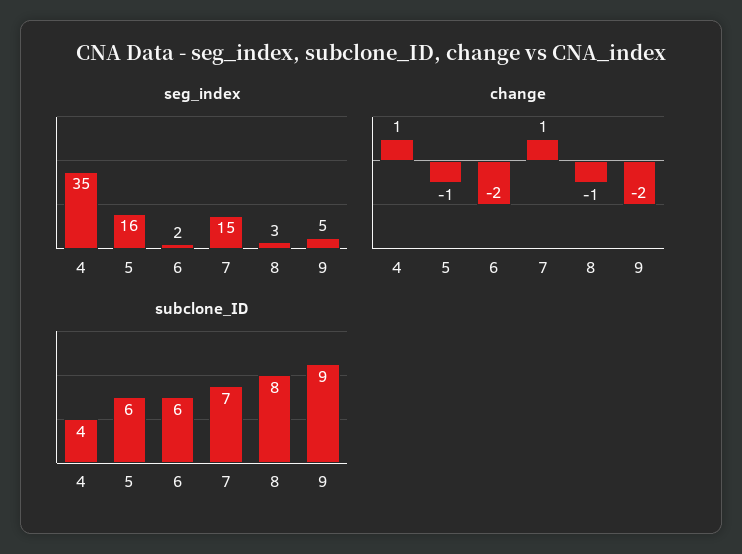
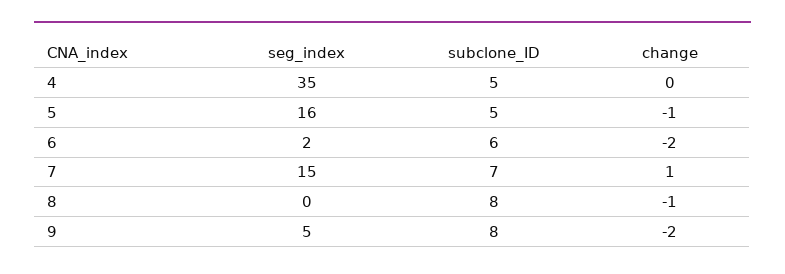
seg_index, 8: 3 -> 0
change, 4: 1 -> 0
subclone_ID, 4: 4 -> 5
subclone_ID, 5: 6 -> 5
subclone_ID, 9: 9 -> 8

